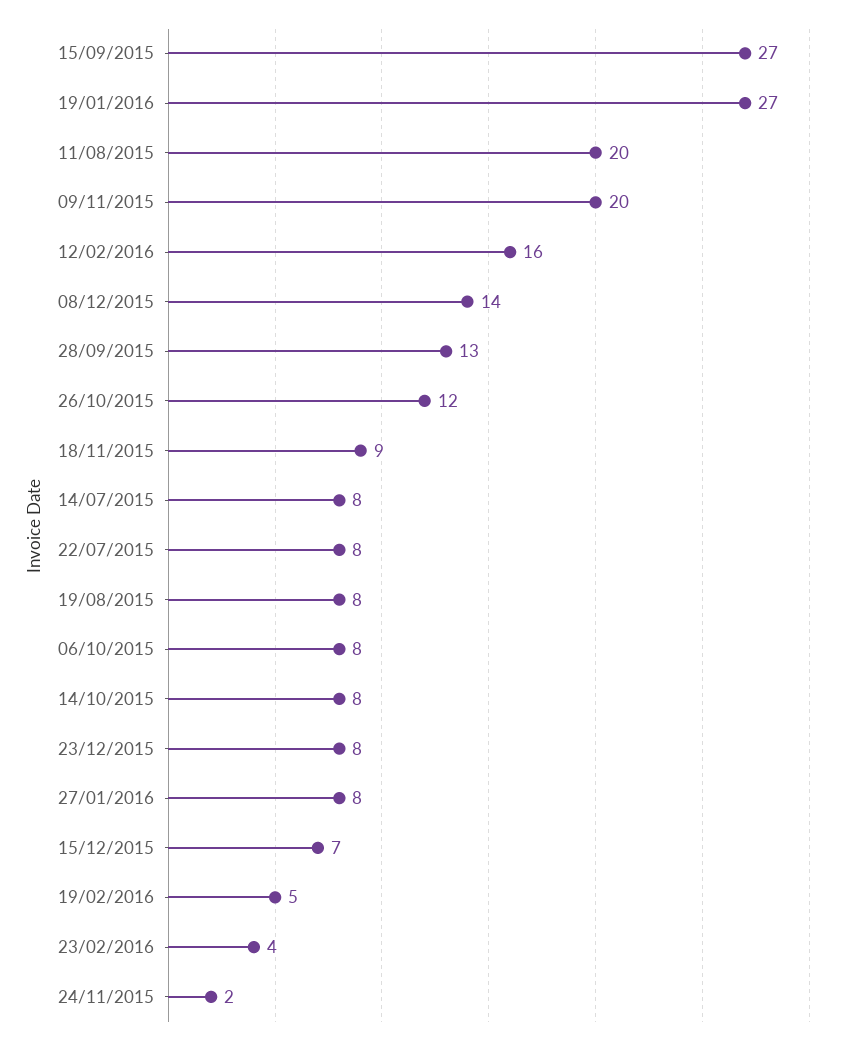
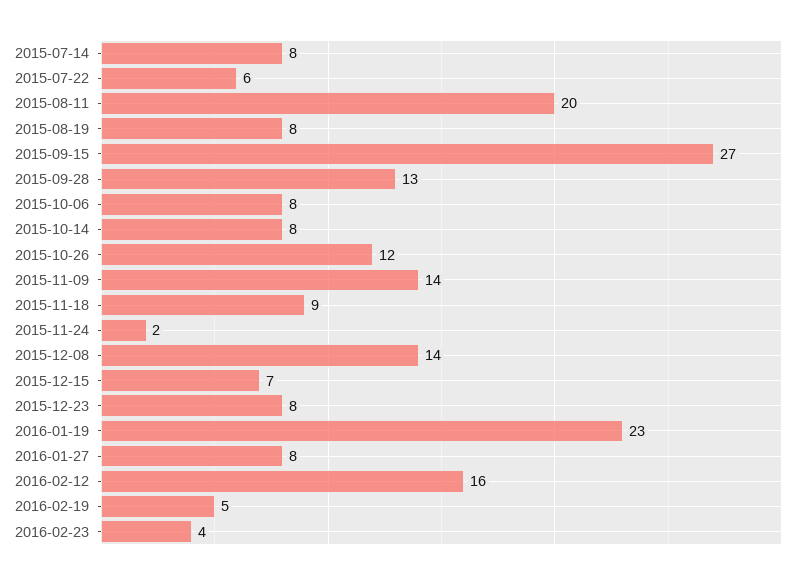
19/01/2016: 27 -> 23
09/11/2015: 20 -> 14
22/07/2015: 8 -> 6

